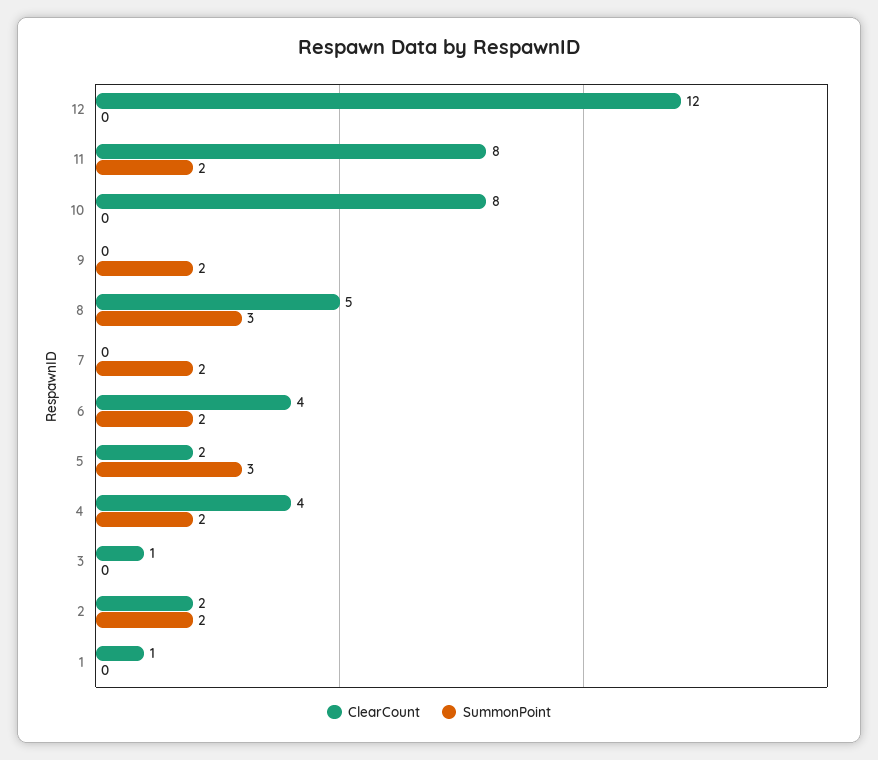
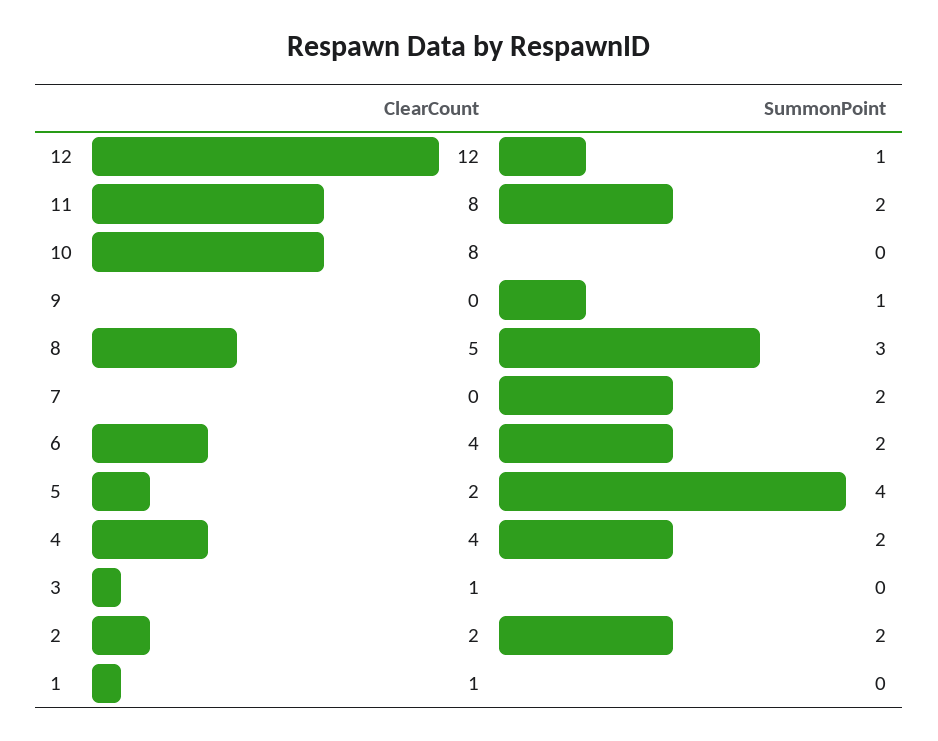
SummonPoint, 12: 0 -> 1
SummonPoint, 9: 2 -> 1
SummonPoint, 5: 3 -> 4

